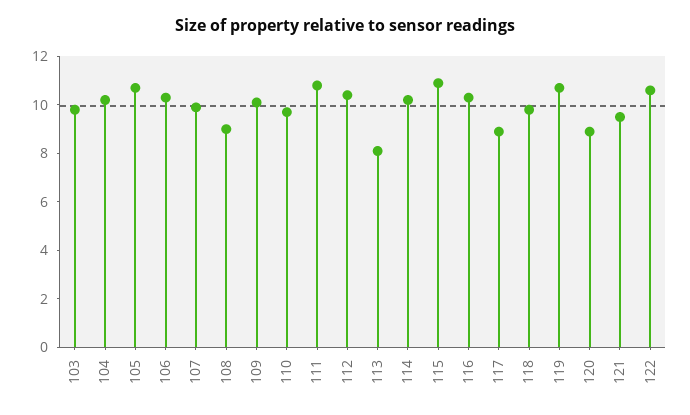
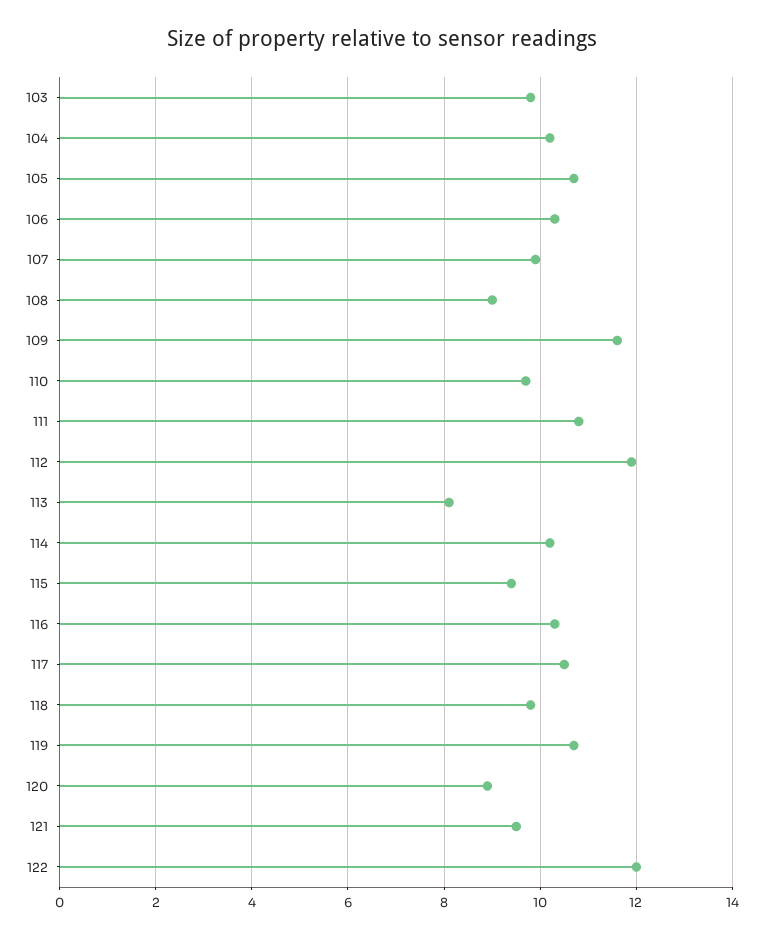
109: 10 -> 11.5
112: 10.5 -> 12
115: 11 -> 9.5
117: 9 -> 10.5
122: 10.5 -> 12

